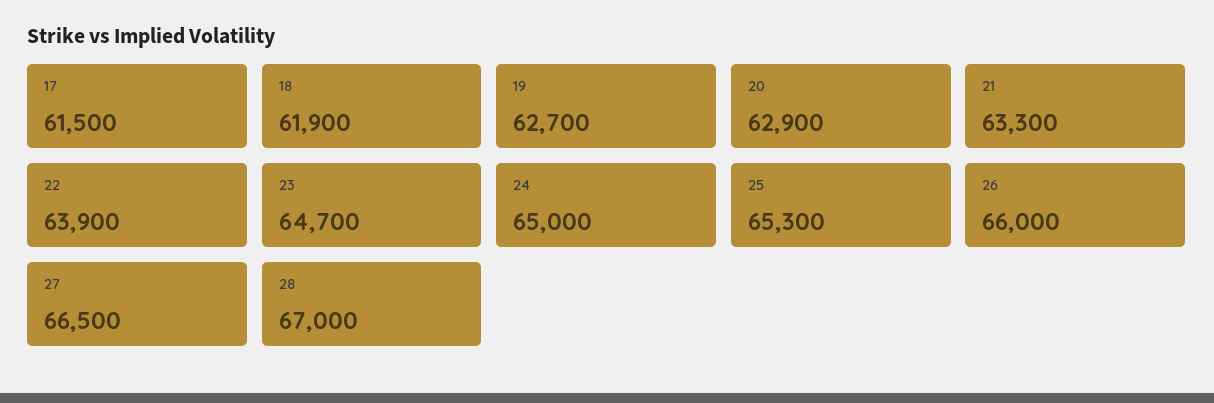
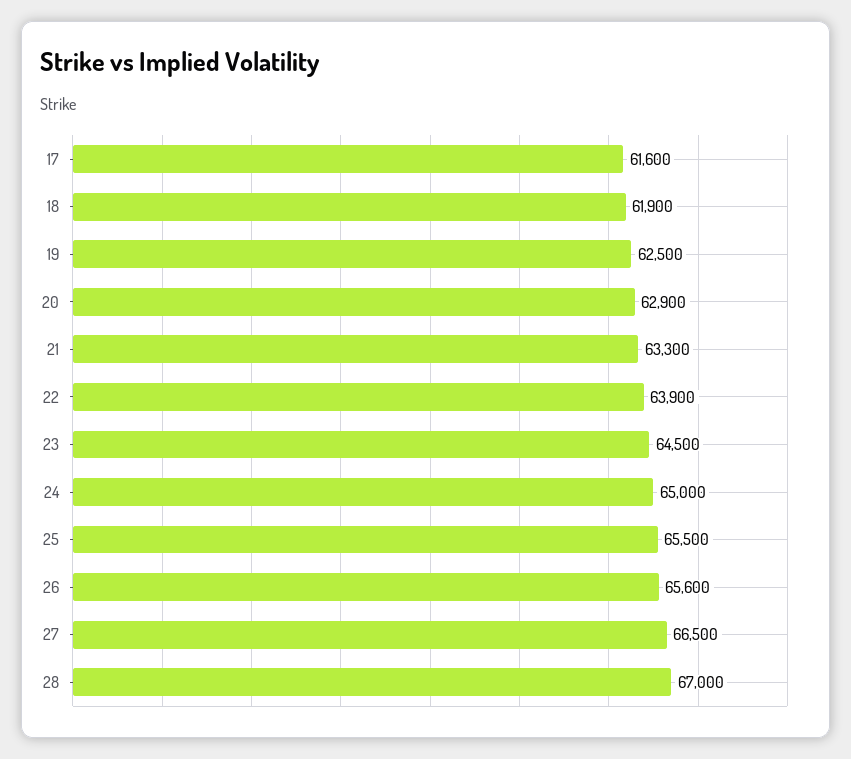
17: 61500 -> 61600
19: 62700 -> 62500
23: 64700 -> 64500
25: 65300 -> 65500
26: 66000 -> 65600

